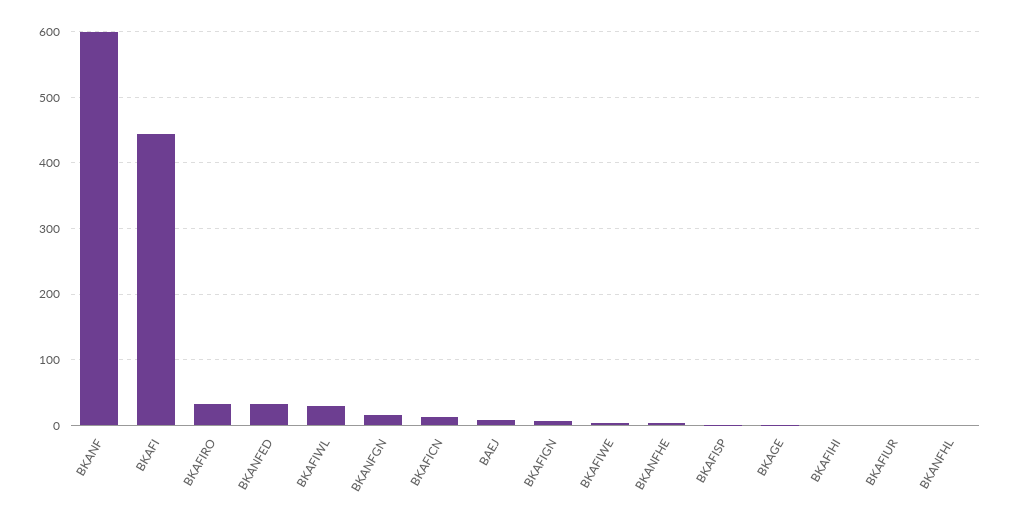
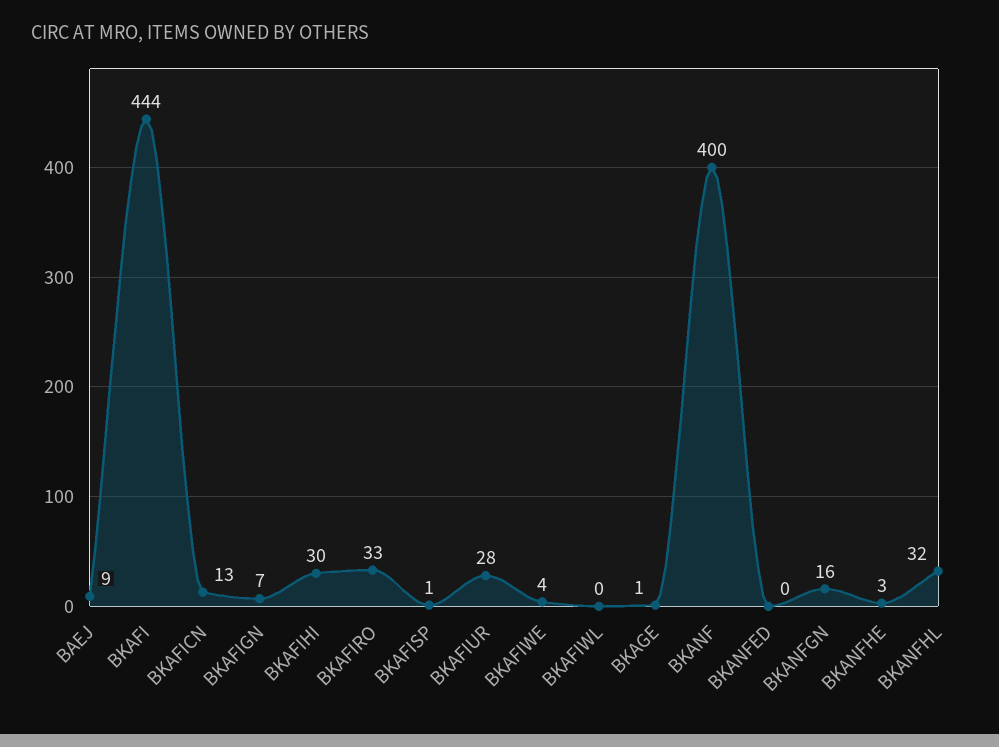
BKANF: 600 -> 400
BKANFED: 30 -> 0
BKAFIWL: 30 -> 0
BKAFIHI: 0 -> 30
BKAFIUR: 0 -> 28
BKANFHL: 0 -> 32

